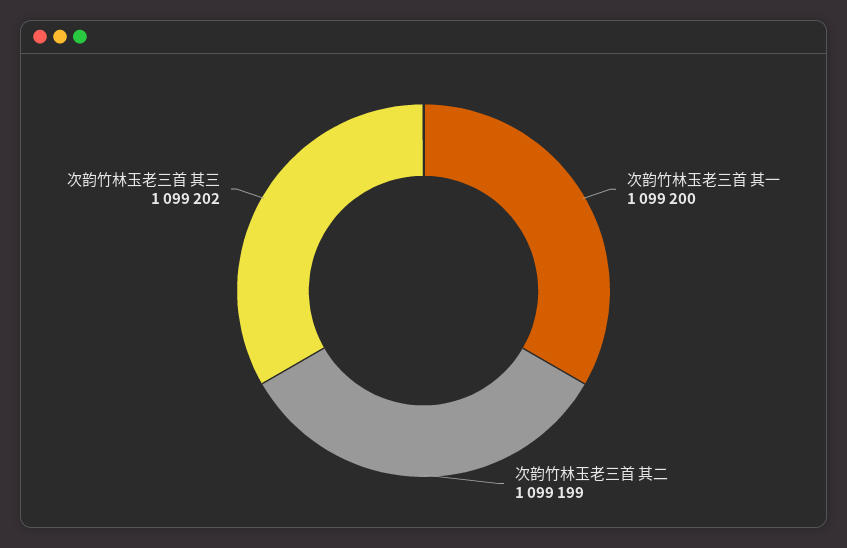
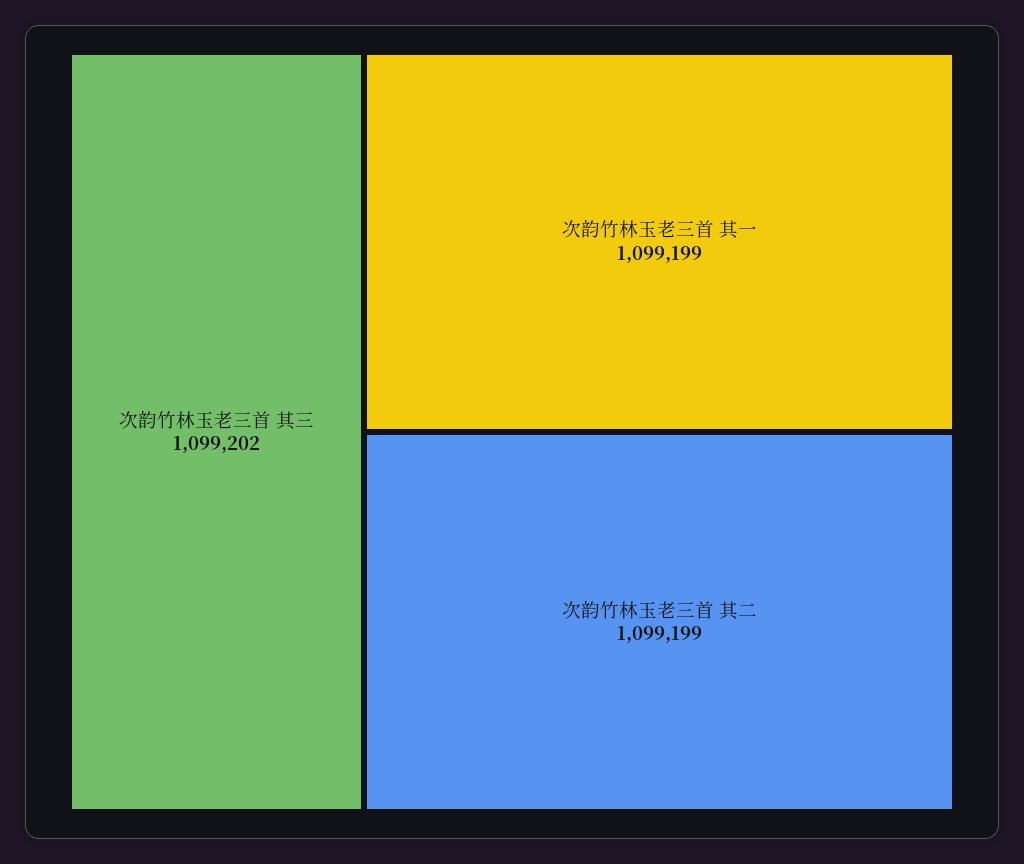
次韵竹林玉老三首 其一: 1099200 -> 1099199

